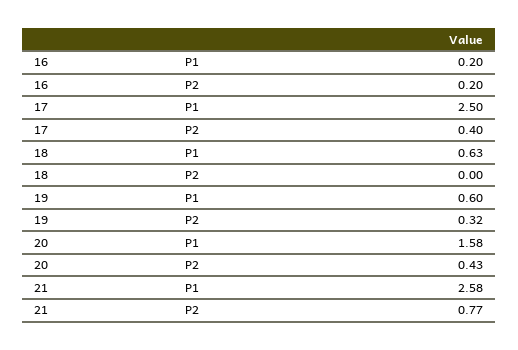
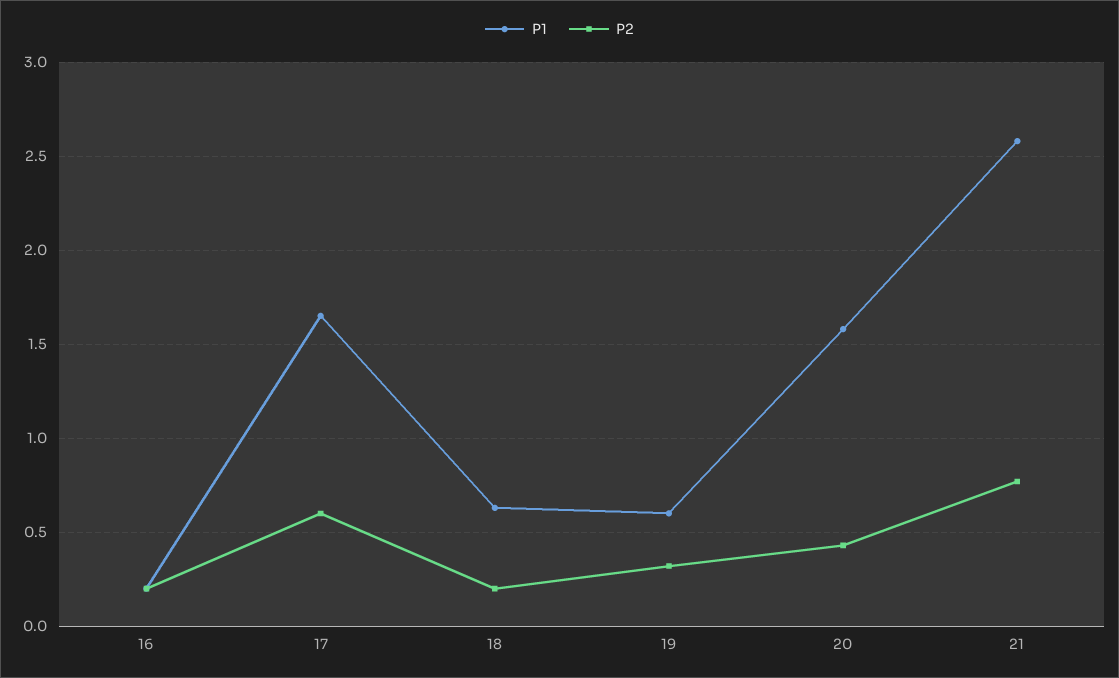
P1, 17: 2.5 -> 1.65
P2, 17: 0.4 -> 0.6
P2, 18: 0 -> 0.2

